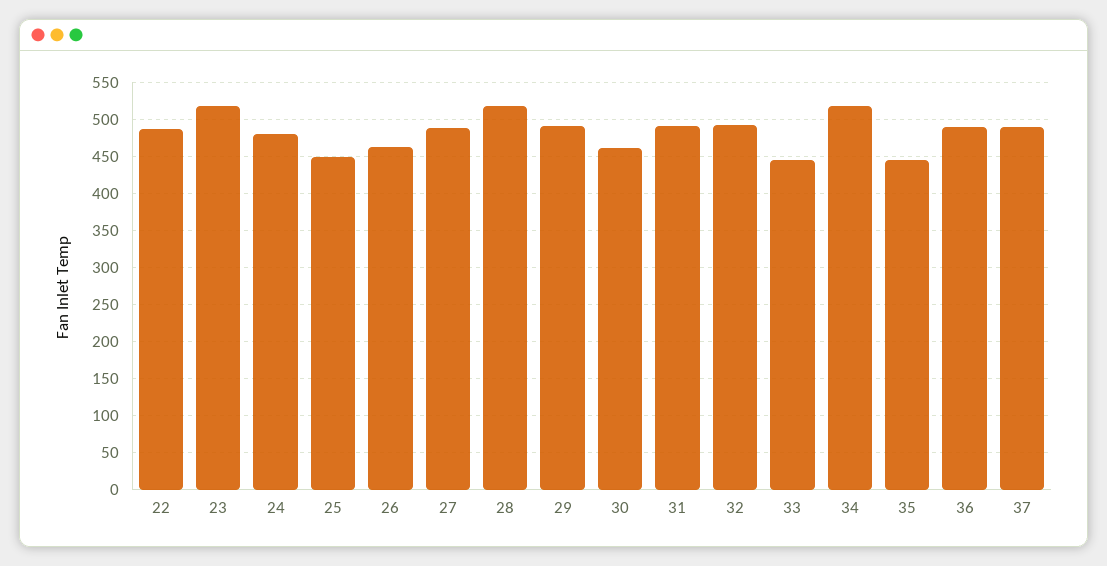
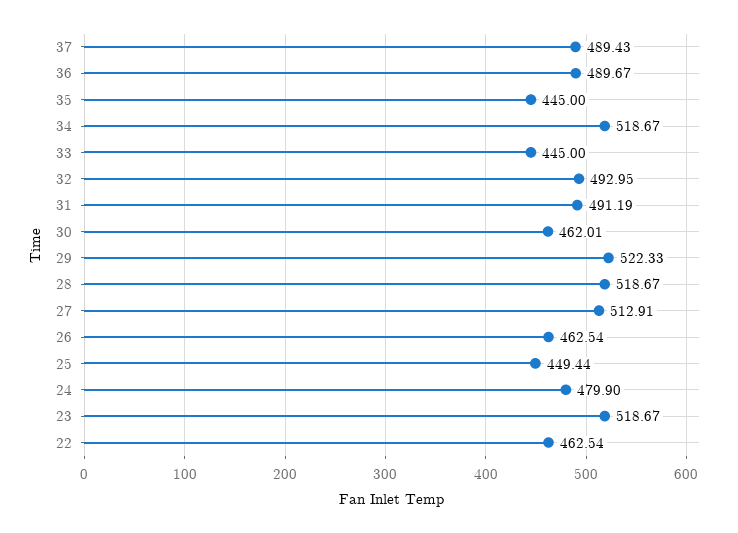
22: 490 -> 462.54
27: 490 -> 512.91
29: 490 -> 522.33

